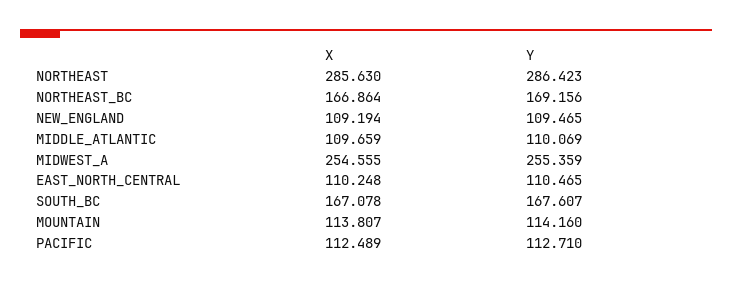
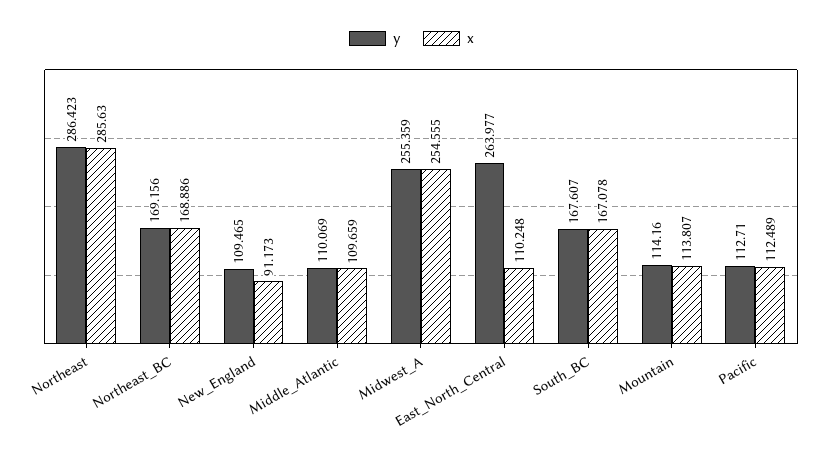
X, NORTHEAST_BC: 166.864 -> 168.886
X, NEW_ENGLAND: 109.194 -> 91.173
Y, EAST_NORTH_CENTRAL: 110.465 -> 263.977

